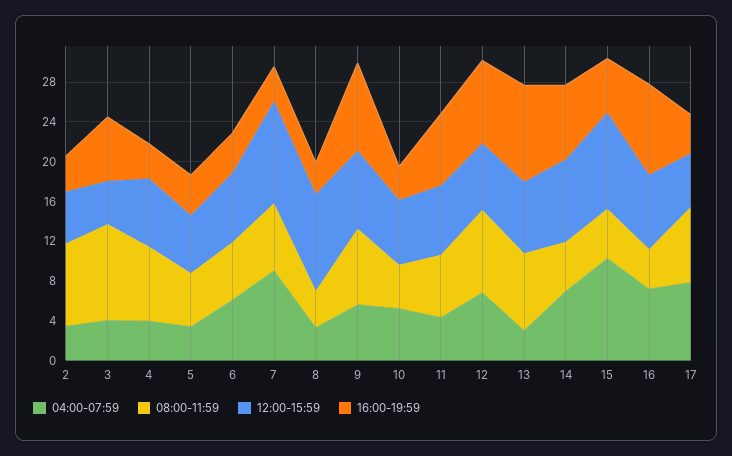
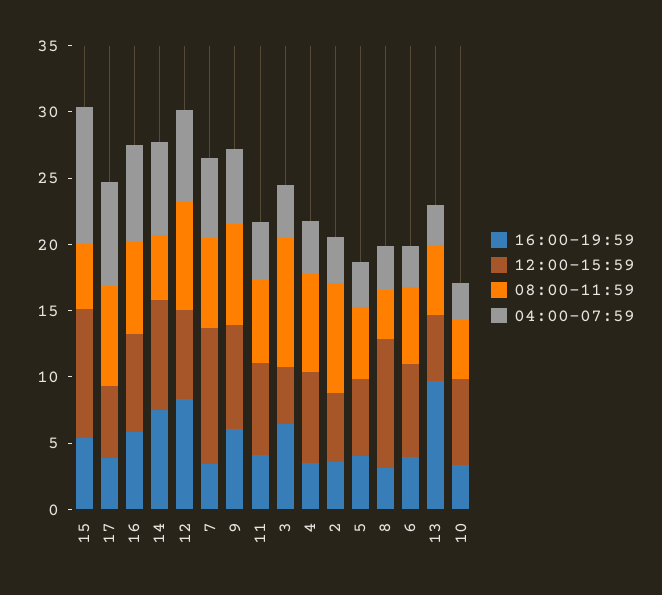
04:00-07:59, 6: 6 -> 3
04:00-07:59, 7: 9 -> 6
16:00-19:59, 9: 9 -> 6
04:00-07:59, 10: 5 -> 3
16:00-19:59, 11: 7 -> 4
08:00-11:59, 13: 8 -> 5
12:00-15:59, 13: 7 -> 5
08:00-11:59, 16: 4 -> 7
16:00-19:59, 16: 9 -> 6

